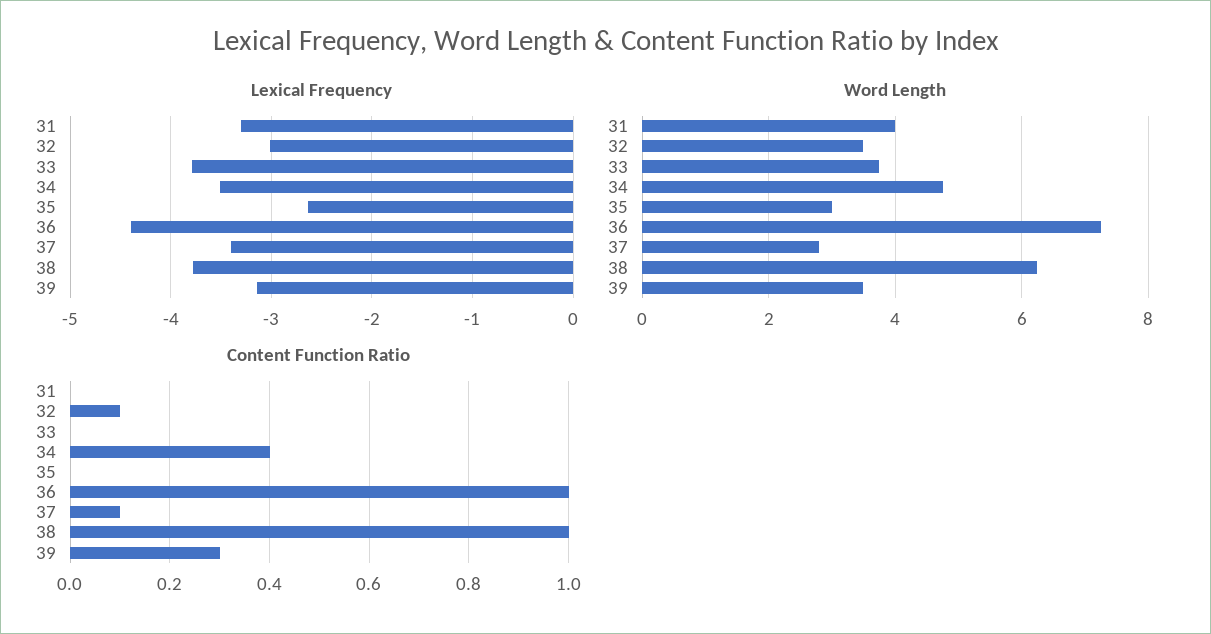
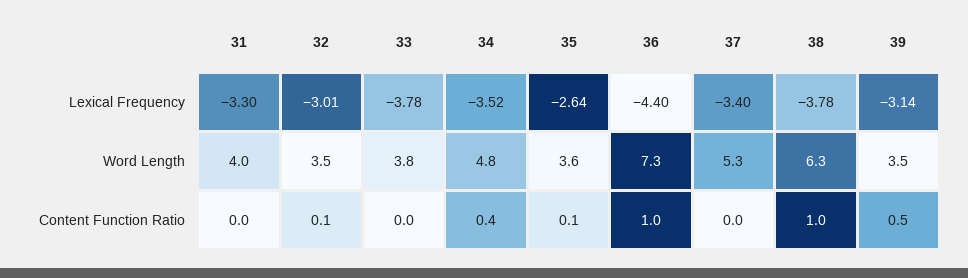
Word Length, 35: 3 -> 3.6
Word Length, 37: 2.8 -> 5.3
Content Function Ratio, 35: 0 -> 0.1
Content Function Ratio, 37: 0.1 -> 0
Content Function Ratio, 39: 0.3 -> 0.5

